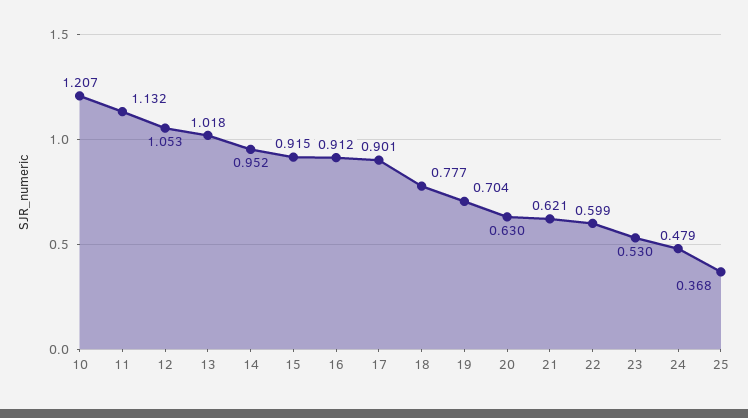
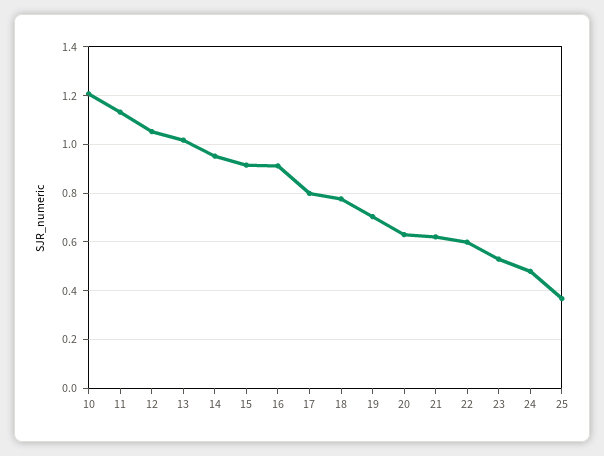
17: 0.901 -> 0.8

